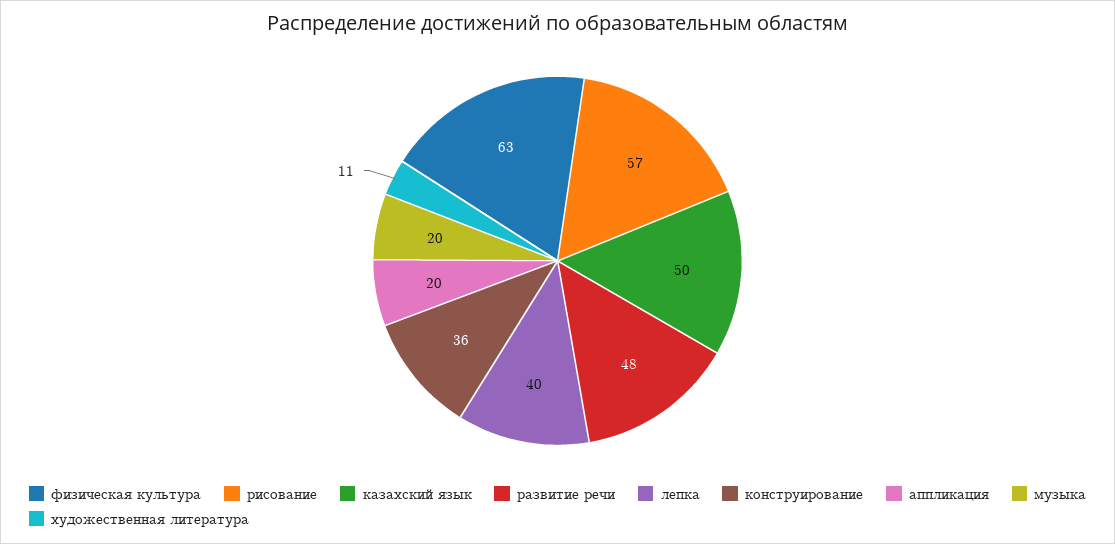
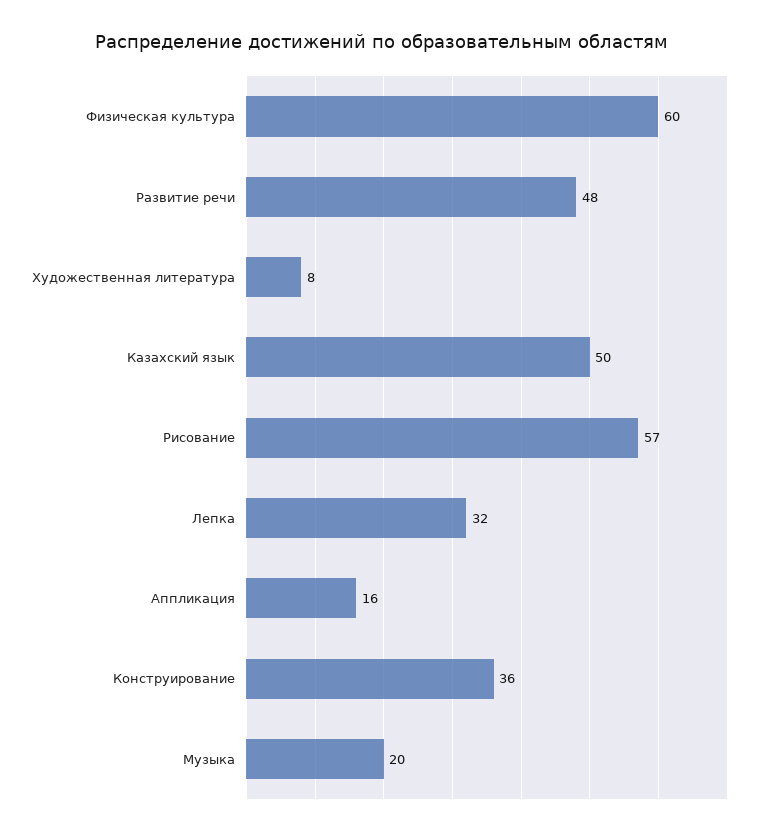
физическая культура: 63 -> 60
лепка: 40 -> 32
аппликация: 20 -> 16
художественная литература: 11 -> 8

